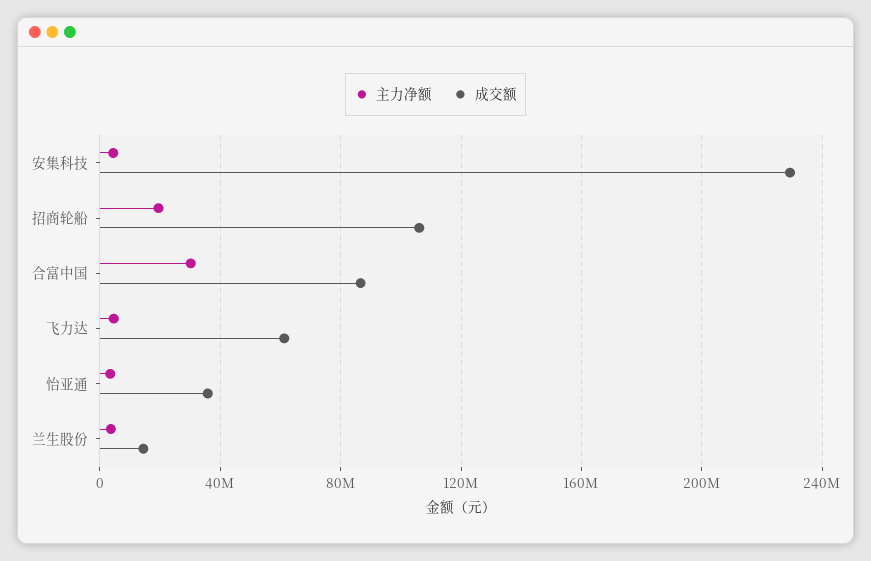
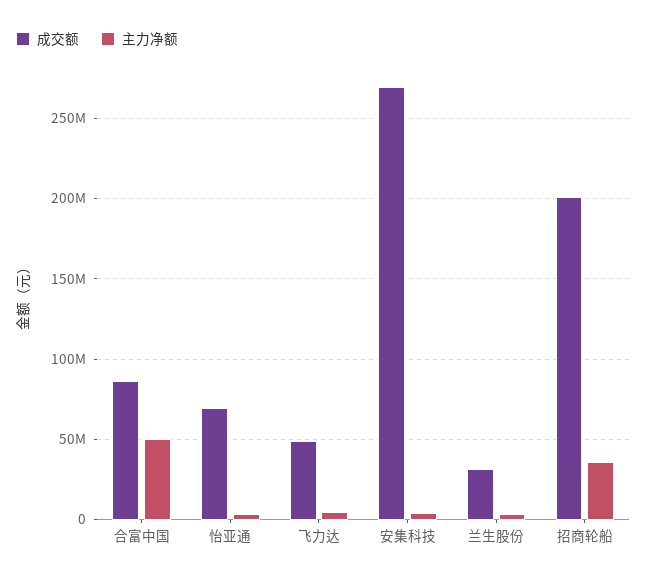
成交额, 安集科技: 230000000 -> 270000000
主力净额, 招商轮船: 20000000 -> 35000000
成交额, 招商轮船: 105000000 -> 200000000
主力净额, 合富中国: 30000000 -> 50000000
成交额, 飞力达: 60000000 -> 50000000
成交额, 怡亚通: 35000000 -> 70000000
成交额, 兰生股份: 15000000 -> 30000000

